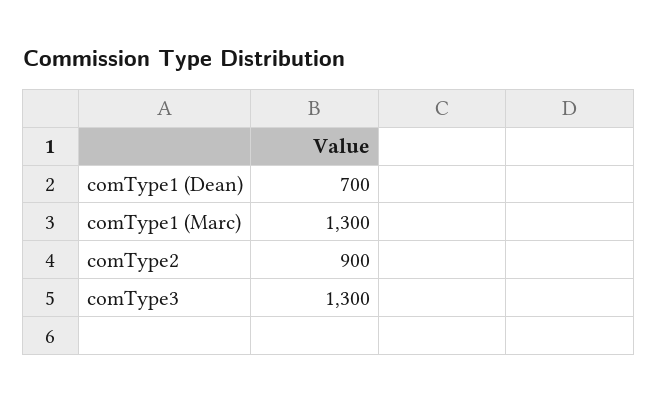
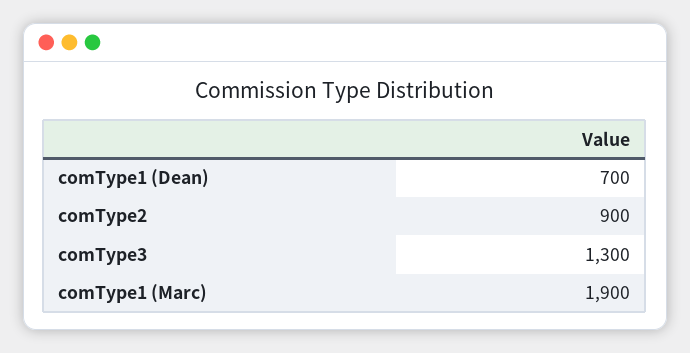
comType1 (Marc): 1300 -> 1900

